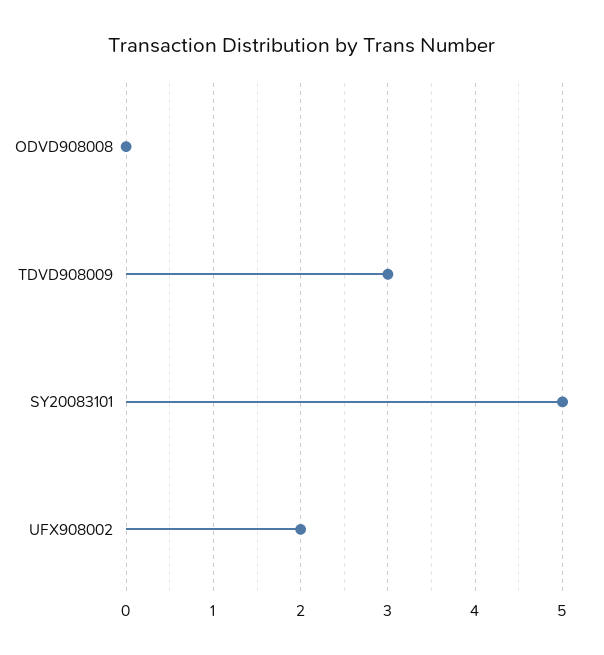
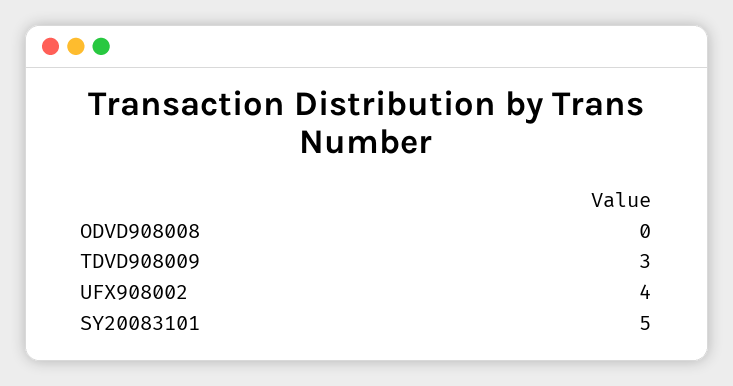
UFX908002: 2 -> 4

